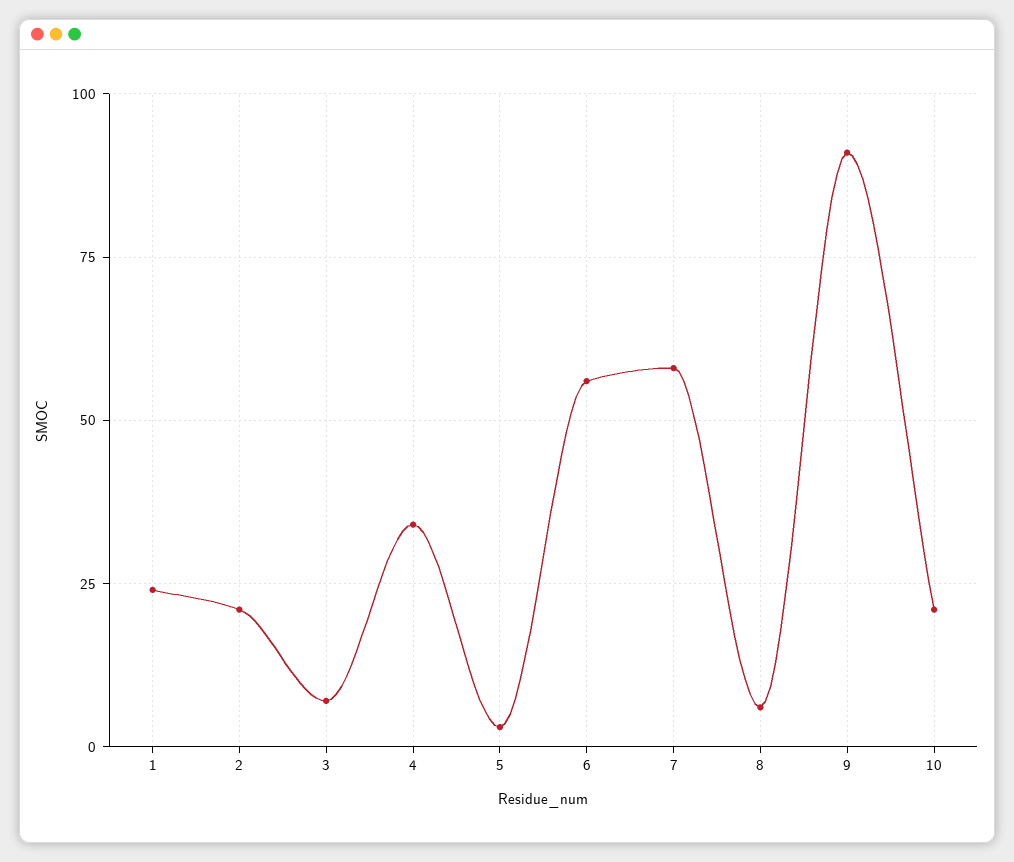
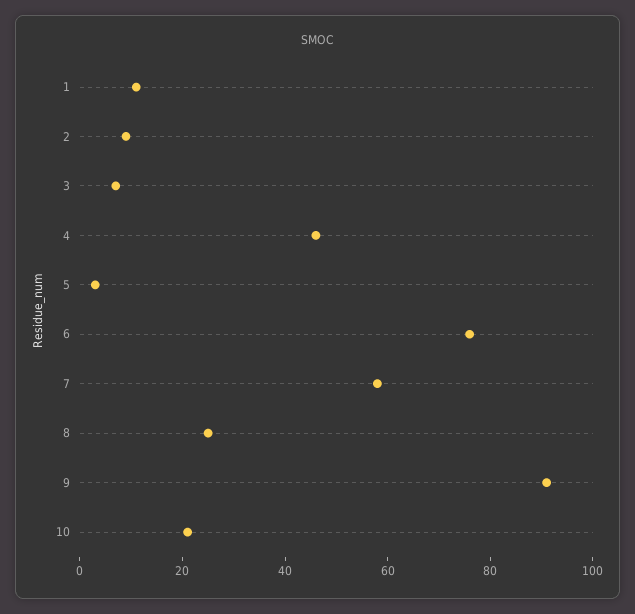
1: 25 -> 10
2: 20 -> 10
4: 35 -> 45
6: 55 -> 75
8: 5 -> 25

